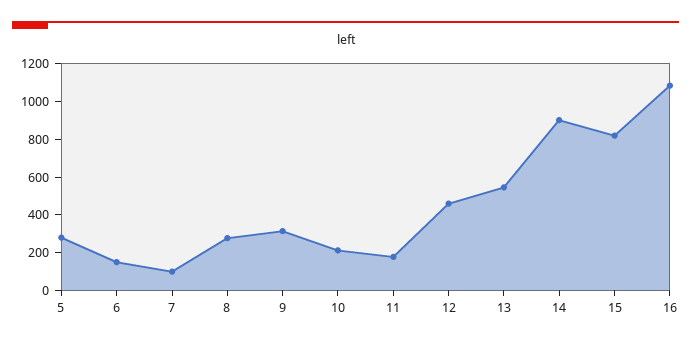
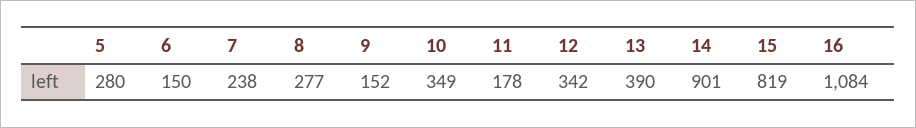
7: 100 -> 238
9: 300 -> 152
10: 200 -> 349
12: 450 -> 342
13: 550 -> 390

